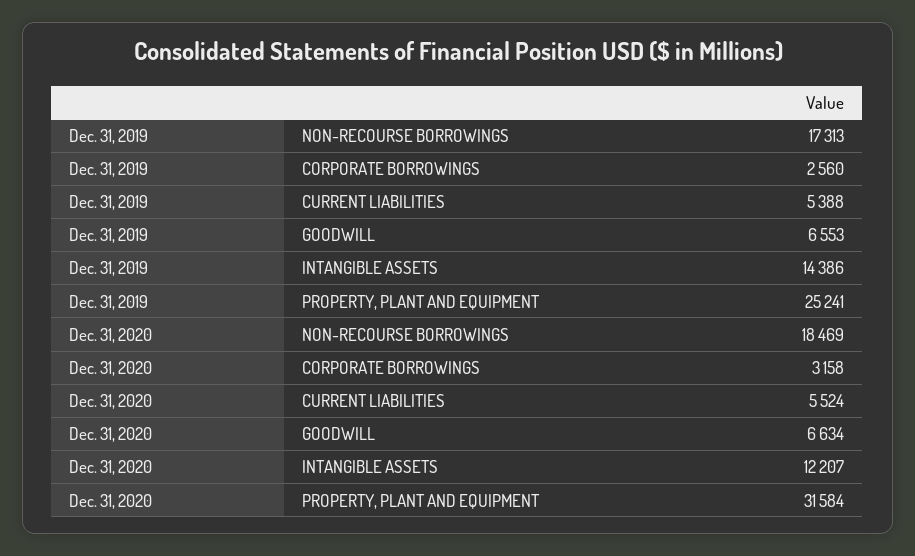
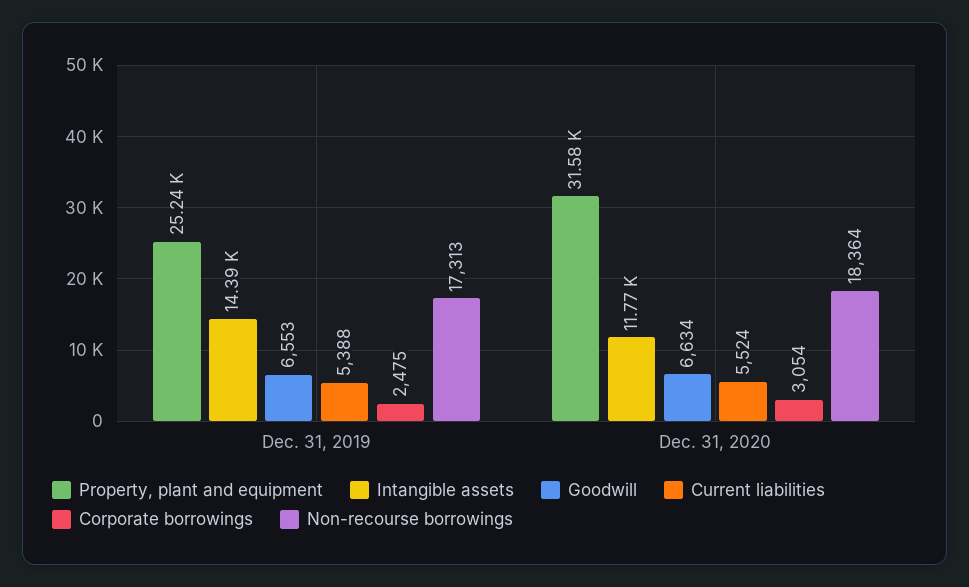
CORPORATE BORROWINGS, Dec. 31, 2019: 2560 -> 2475
NON-RECOURSE BORROWINGS, Dec. 31, 2020: 18469 -> 18364
CORPORATE BORROWINGS, Dec. 31, 2020: 3158 -> 3054
INTANGIBLE ASSETS, Dec. 31, 2020: 12207 -> 11770

